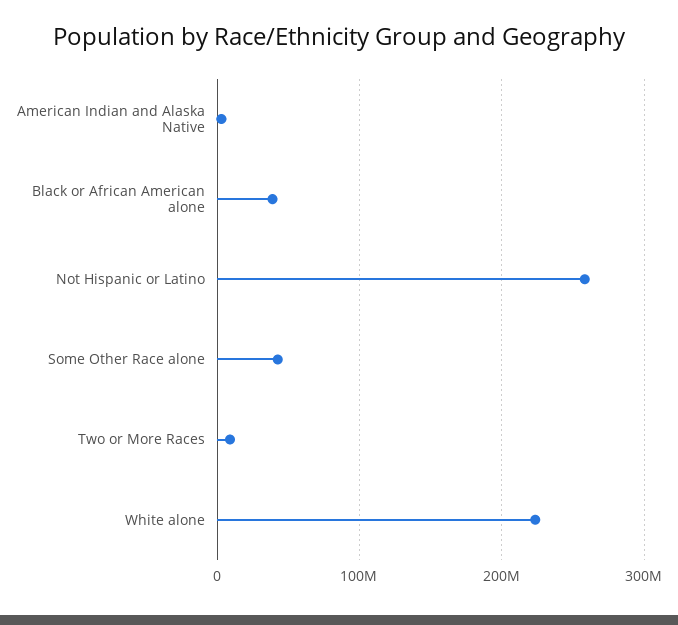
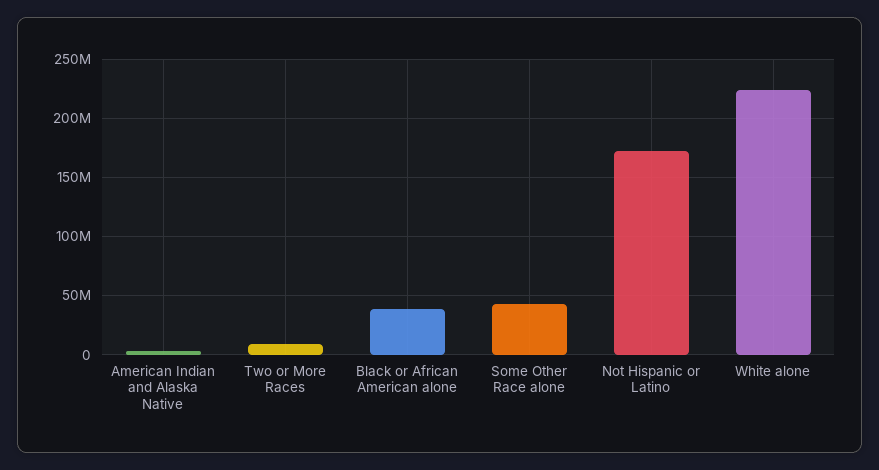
Not Hispanic or Latino: 260000000 -> 170000000

